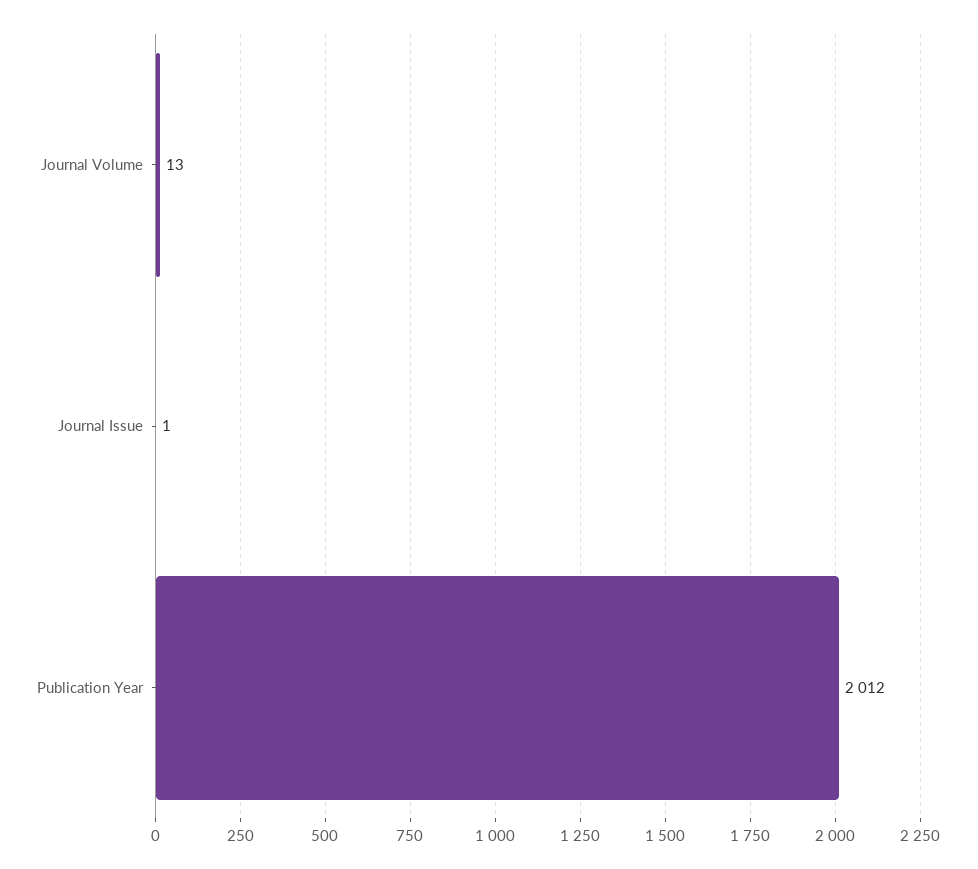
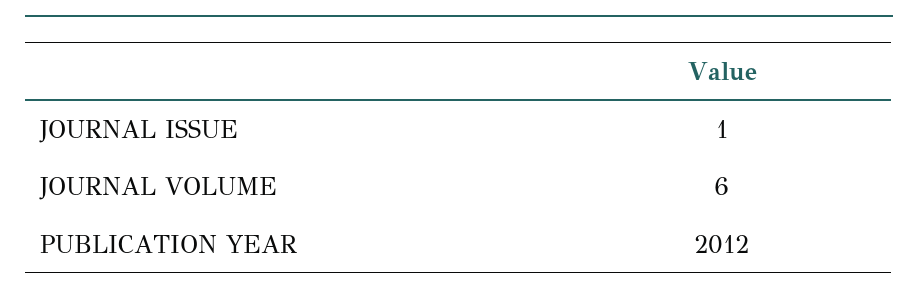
Journal Volume: 13 -> 6

